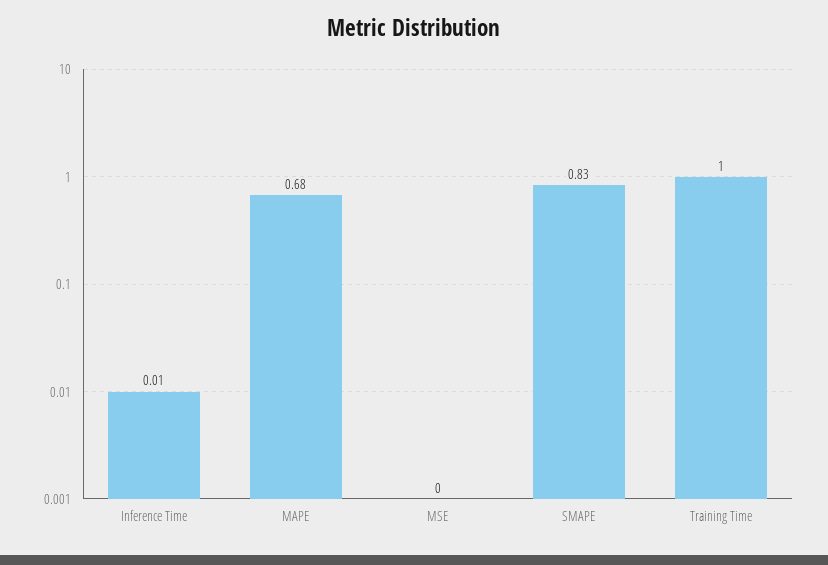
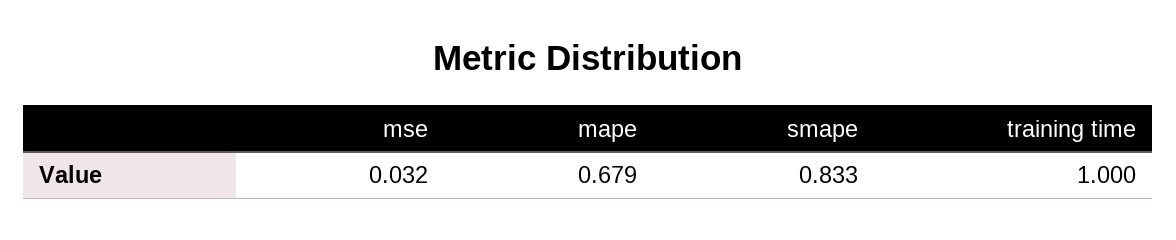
Inference Time: 0.01 -> none
MSE: 0 -> 0.032

